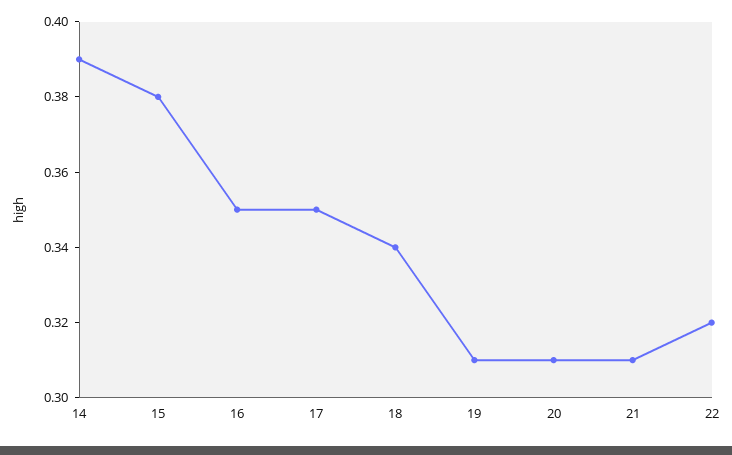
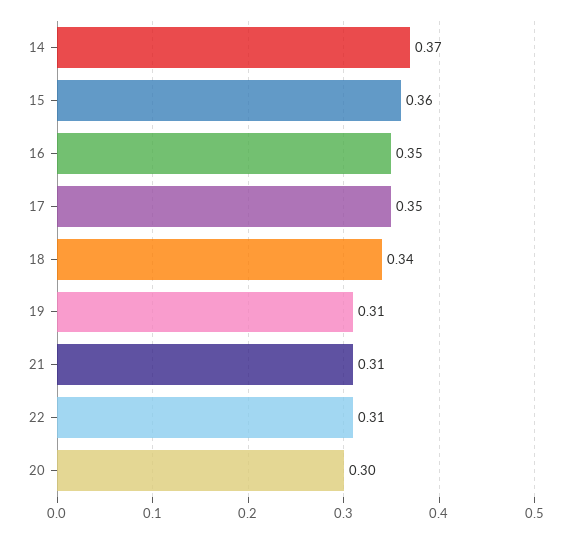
14: 0.39 -> 0.37
15: 0.38 -> 0.36
20: 0.31 -> 0.3
22: 0.32 -> 0.31

